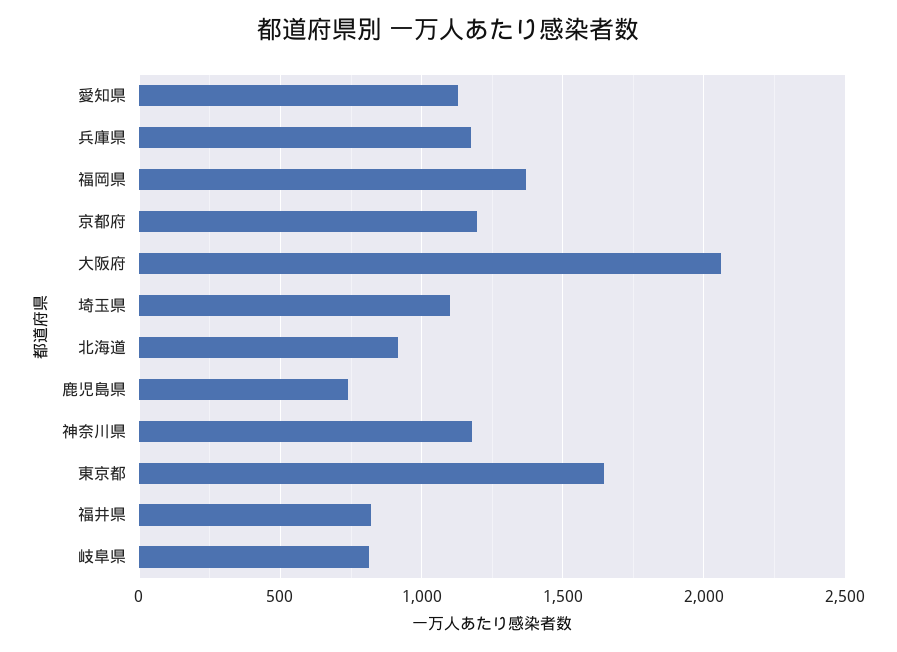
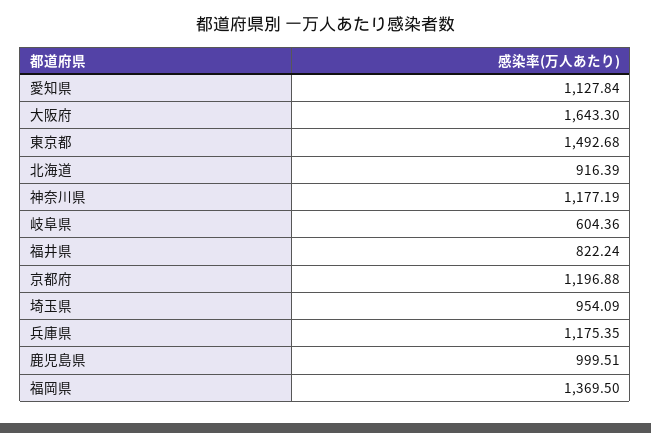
大阪府: 2050 -> 1643.3
埼玉県: 1100 -> 954.09
鹿児島県: 750 -> 999.51
東京都: 1650 -> 1492.68
岐阜県: 800 -> 604.36

